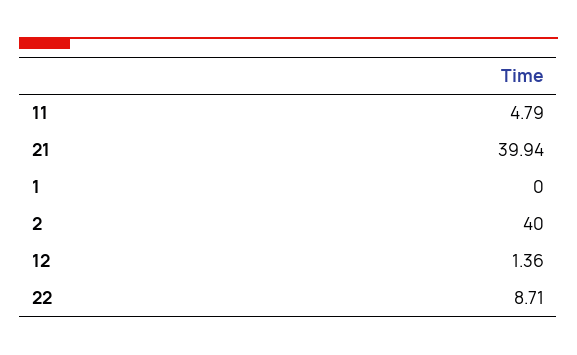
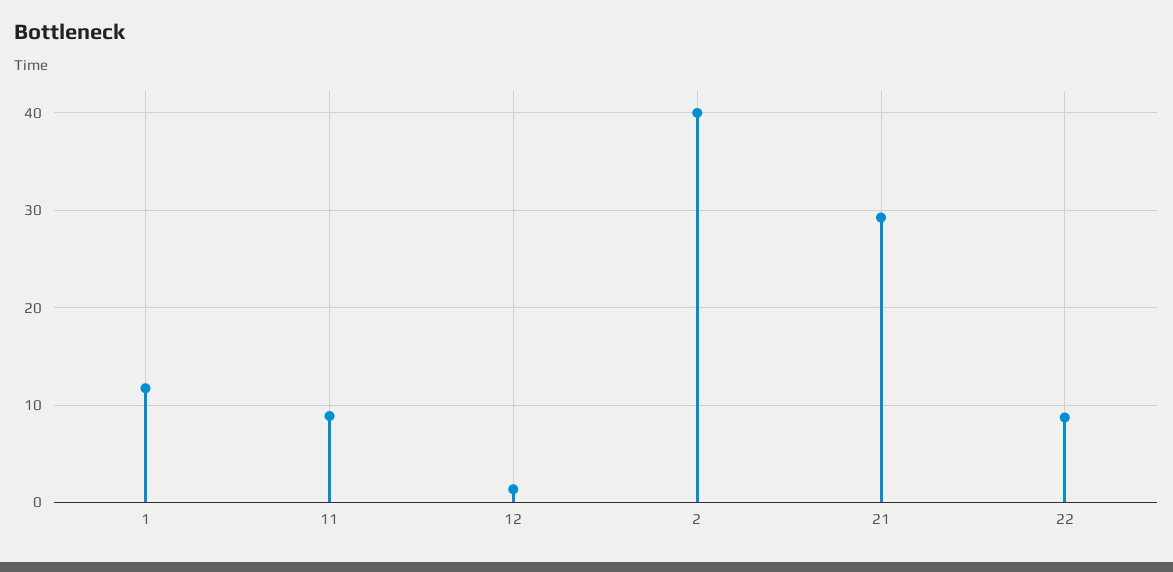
11: 4.79 -> 9
21: 39.94 -> 29
1: 0 -> 12

